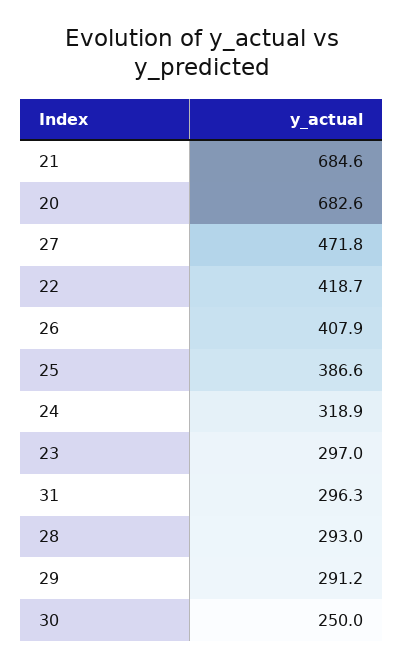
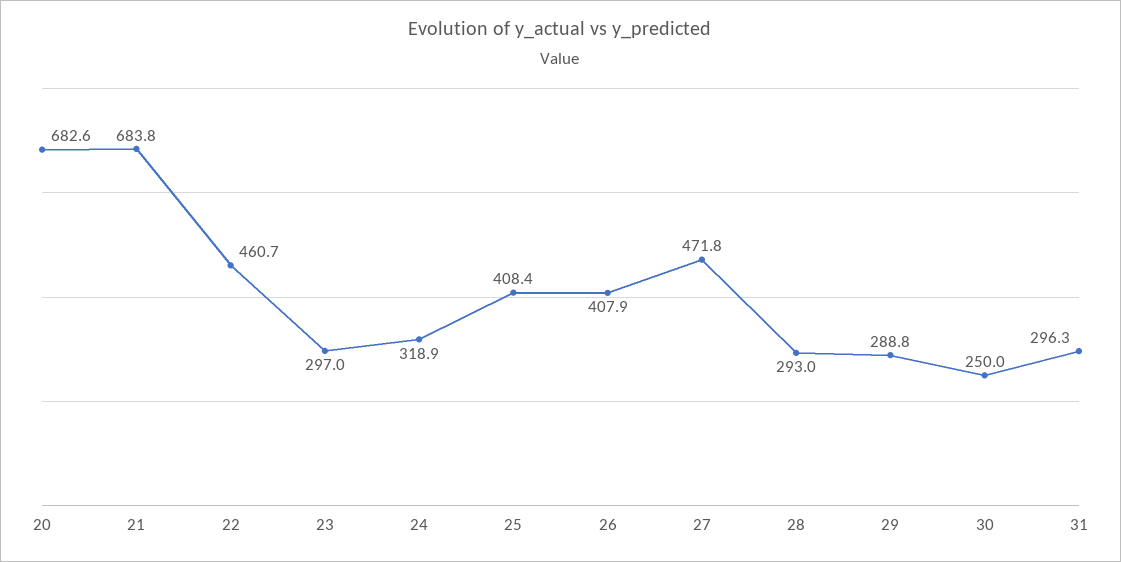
21: 684.6 -> 683.8
22: 418.7 -> 460.7
25: 386.6 -> 408.4
29: 291.2 -> 288.8

